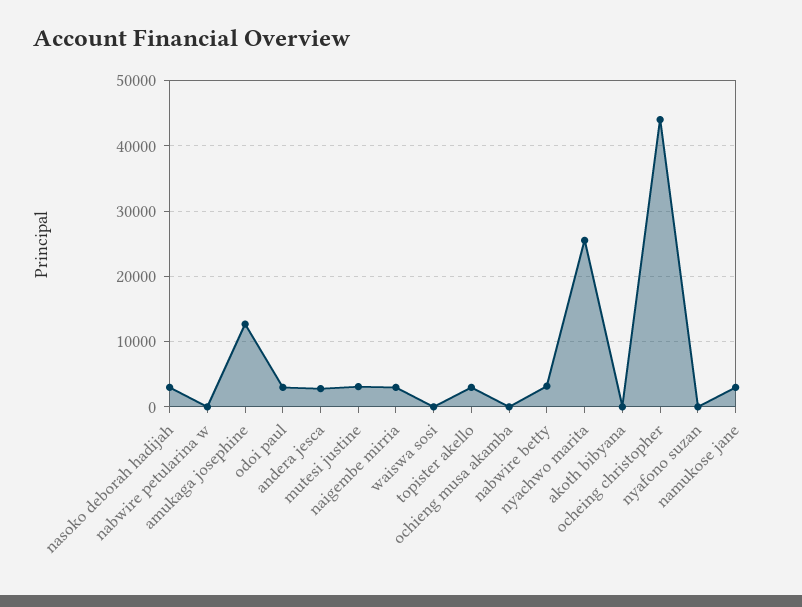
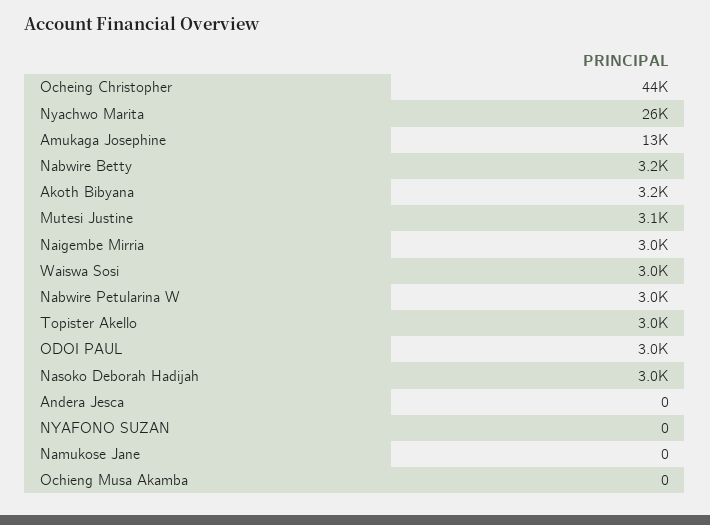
nabwire petularina w: 0 -> 3000
andera jesca: 3000 -> 0
waiswa sosi: 0 -> 3000
akoth bibyana: 0 -> 3200
namukose jane: 3000 -> 0

